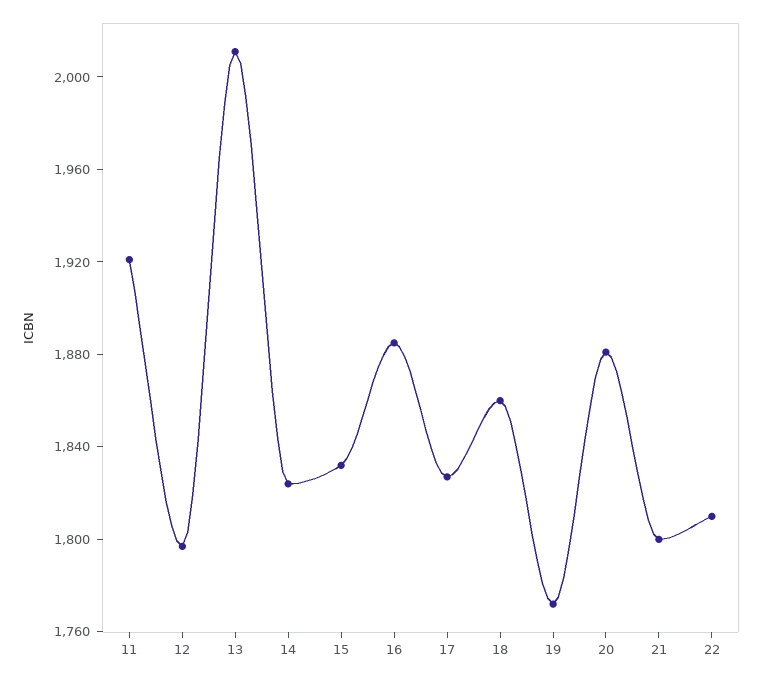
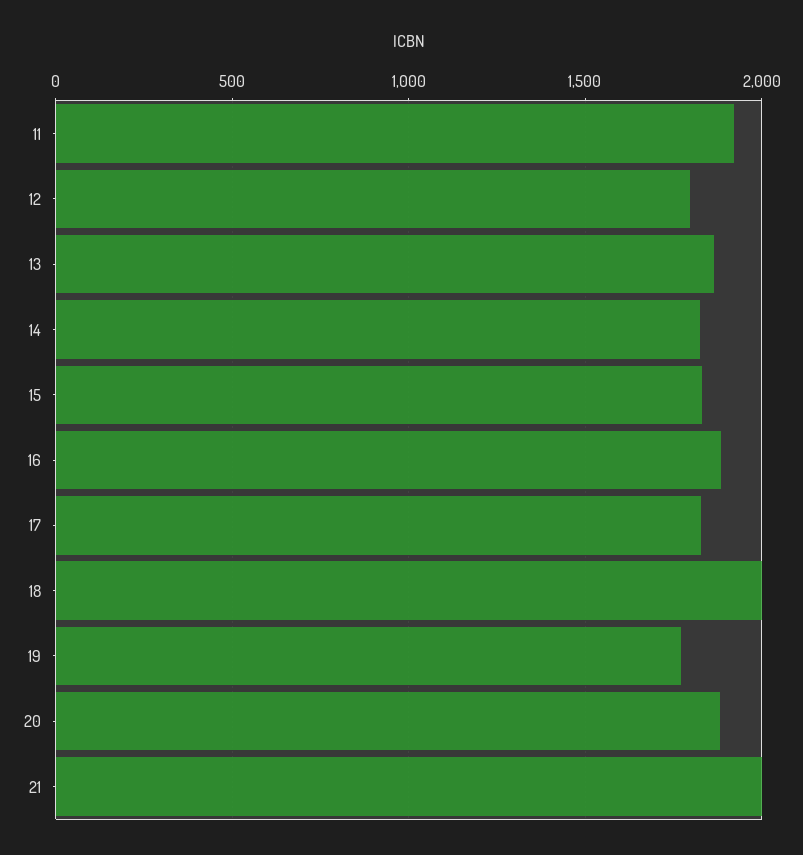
13: 2010 -> 1850
18: 1860 -> 2000
21: 1800 -> 2000
22: 1810 -> none

